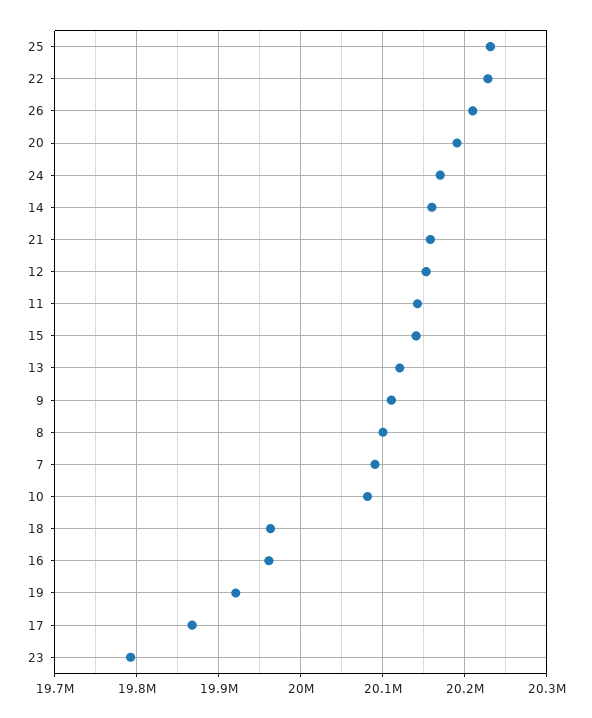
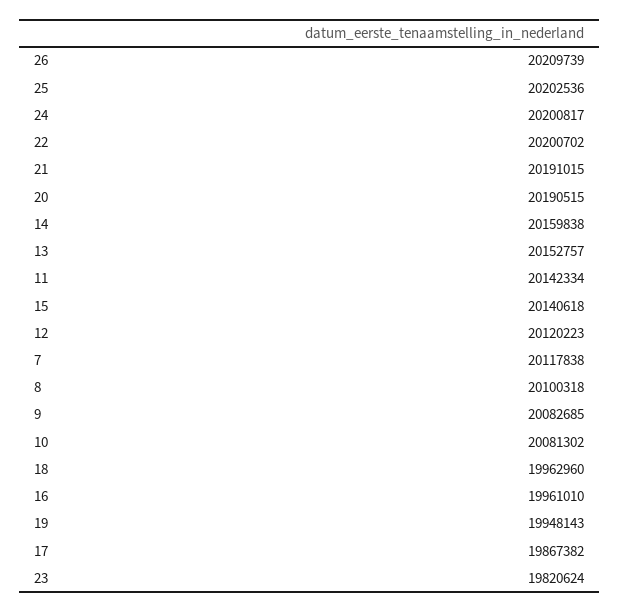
25: 20230000 -> 20202536
22: 20230000 -> 20200702
24: 20170000 -> 20200817
21: 20160000 -> 20191015
12: 20150000 -> 20120223
13: 20120000 -> 20152757
9: 20110000 -> 20082685
7: 20090000 -> 20117838
19: 19920000 -> 19948143
23: 19790000 -> 19820624

